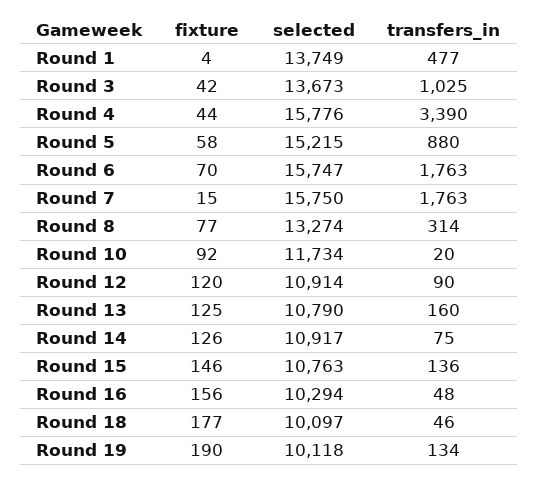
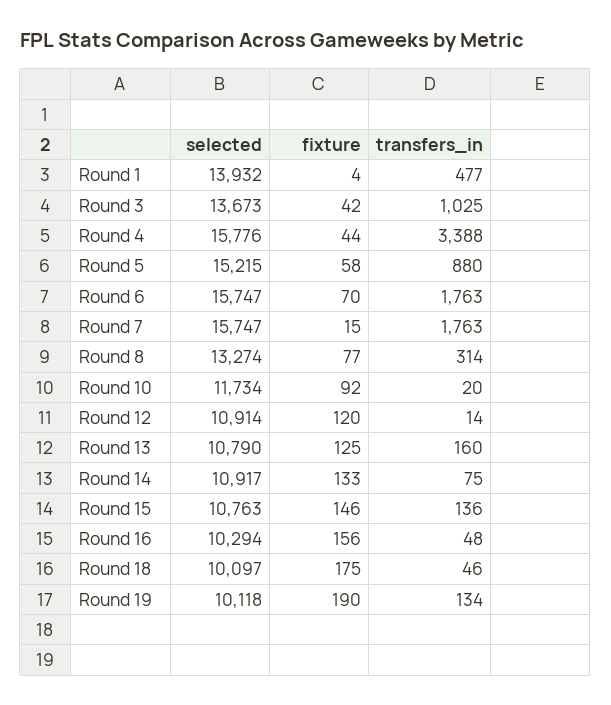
selected, Round 1: 13749 -> 13932
transfers_in, Round 4: 3390 -> 3388
selected, Round 7: 15750 -> 15747
transfers_in, Round 12: 90 -> 14
fixture, Round 14: 126 -> 133
fixture, Round 18: 177 -> 175

